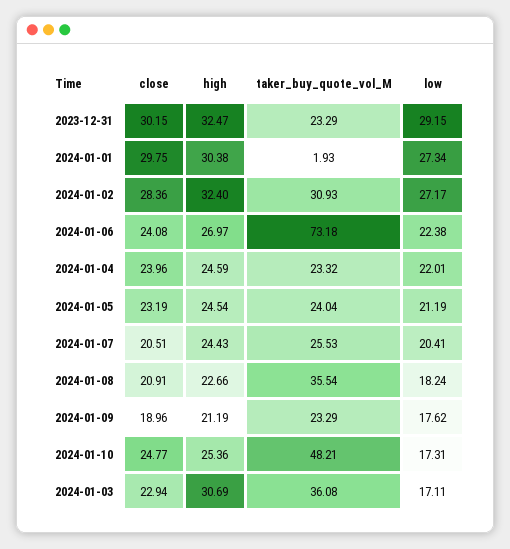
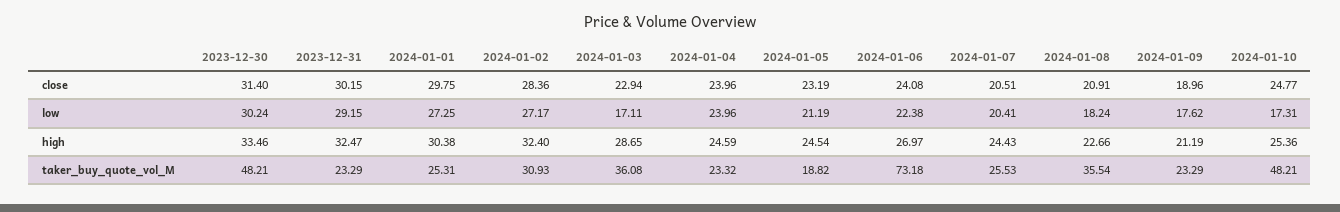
taker_buy_quote_vol_M, 2024-01-01: 1.93 -> 25.31
low, 2024-01-01: 27.34 -> 27.25
low, 2024-01-04: 22.01 -> 23.96
taker_buy_quote_vol_M, 2024-01-05: 24.04 -> 18.82
high, 2024-01-03: 30.69 -> 28.65
close, 2023-12-30: none -> 31.4
low, 2023-12-30: none -> 30.24
high, 2023-12-30: none -> 33.46
taker_buy_quote_vol_M, 2023-12-30: none -> 48.21

